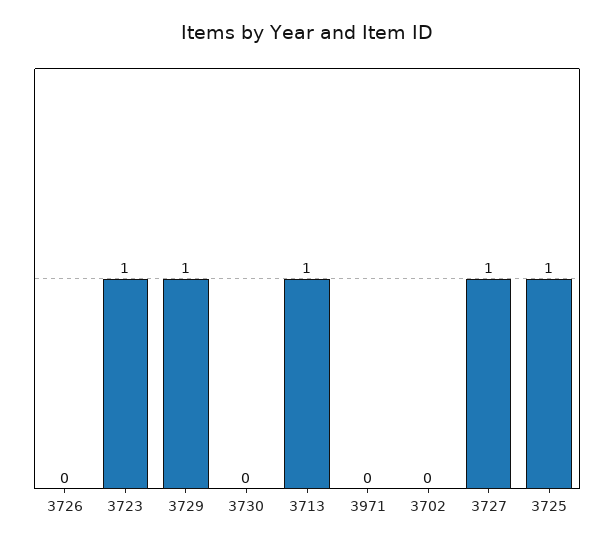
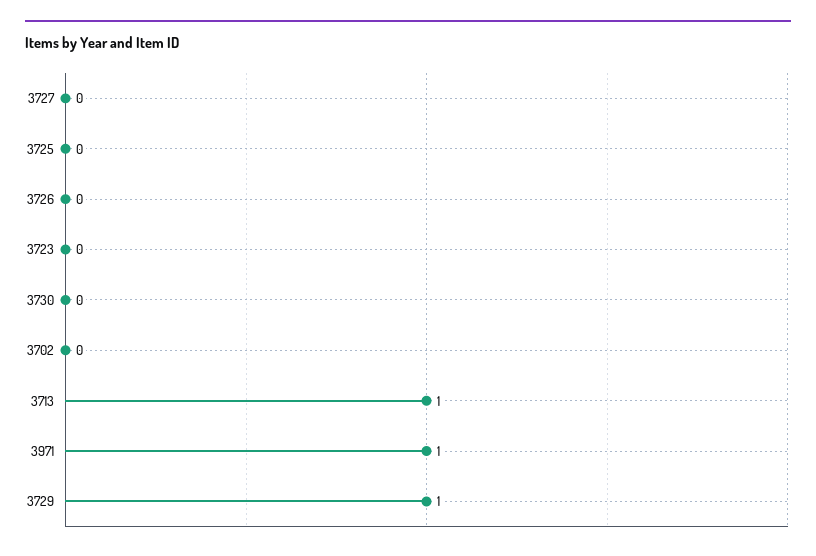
3723: 1 -> 0
3971: 0 -> 1
3727: 1 -> 0
3725: 1 -> 0

